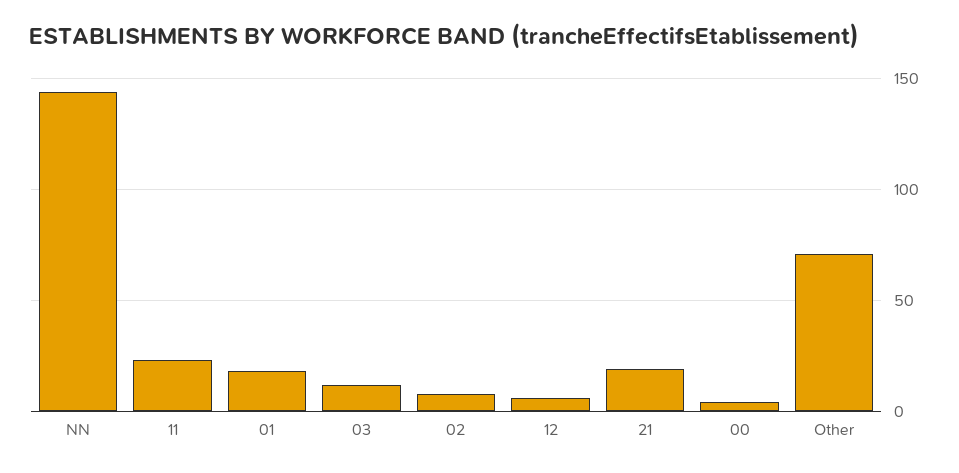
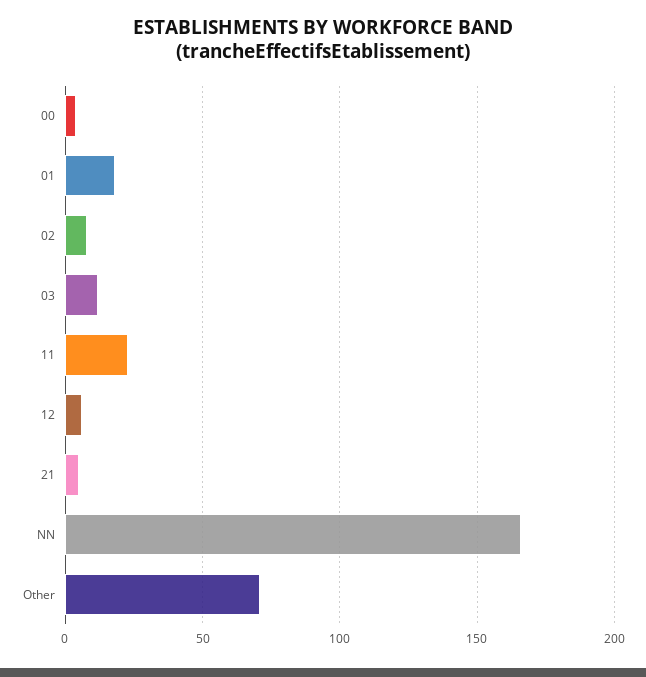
NN: 145 -> 165
21: 20 -> 5

